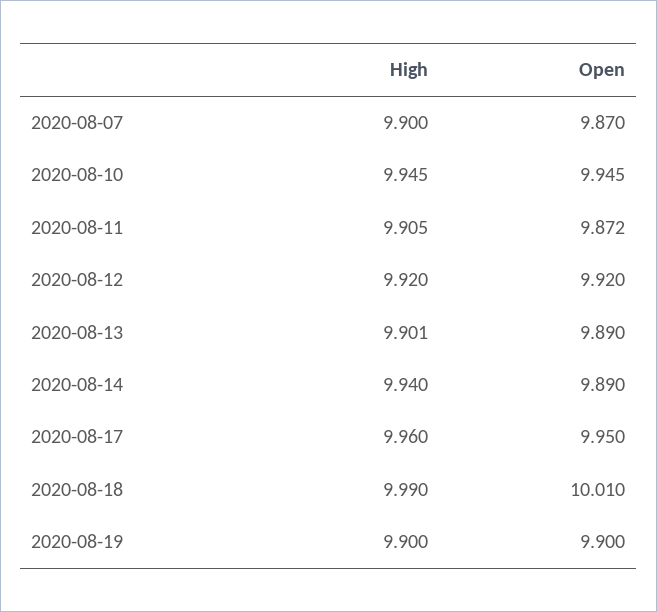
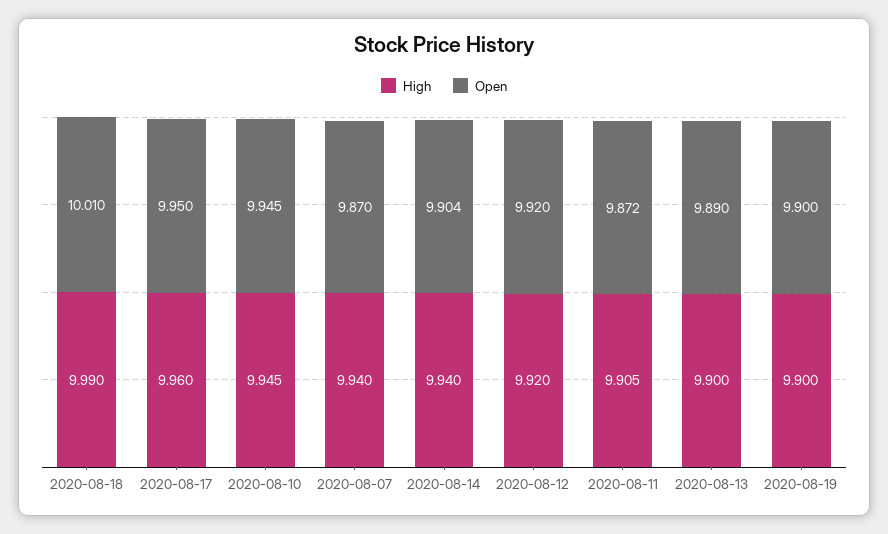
High, 2020-08-07: 9.9 -> 9.94
High, 2020-08-13: 9.901 -> 9.9
Open, 2020-08-14: 9.89 -> 9.904

